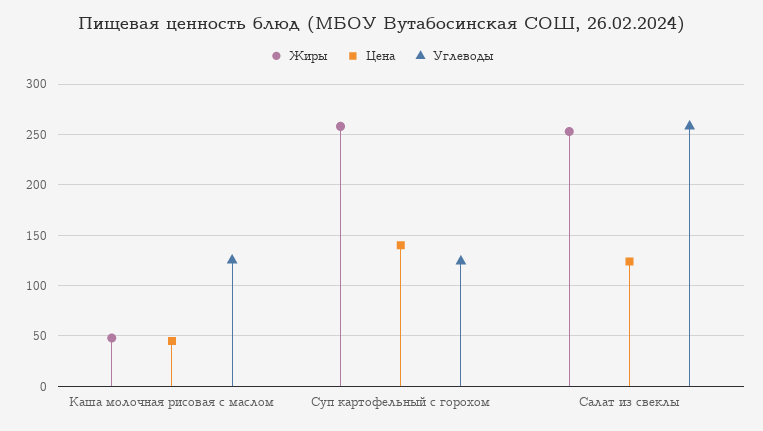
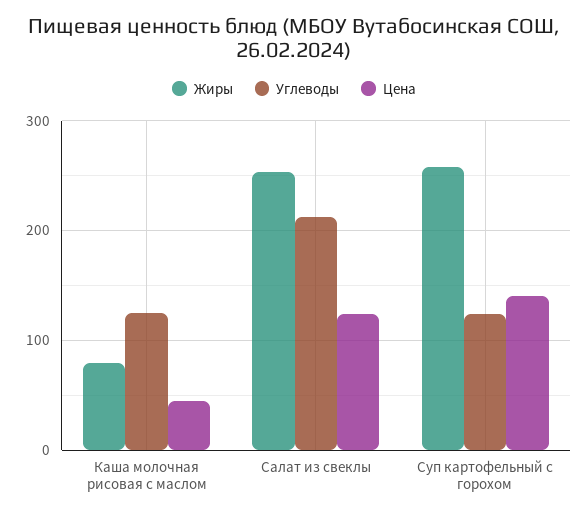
Жиры, Каша молочная рисовая с маслом: 50 -> 80
Углеводы, Салат из свеклы: 260 -> 210

